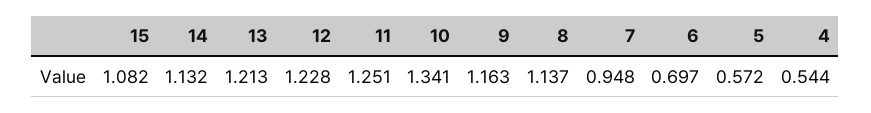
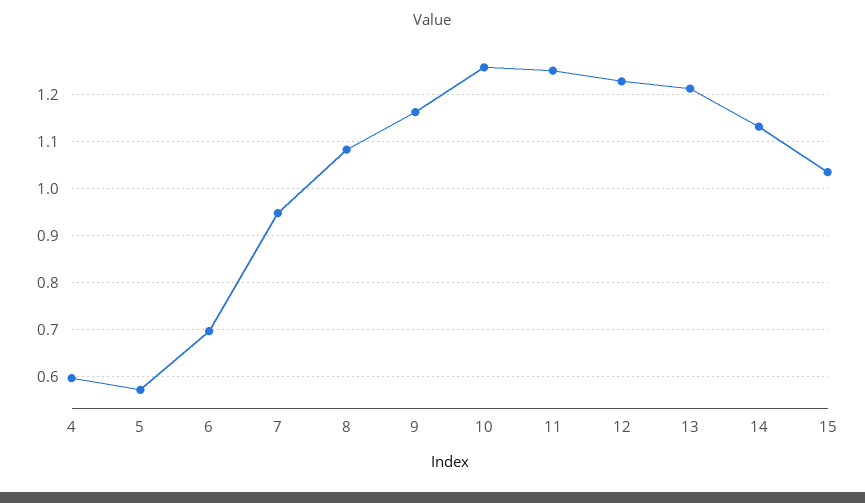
15: 1.082 -> 1.04
10: 1.341 -> 1.26
8: 1.137 -> 1.08
4: 0.544 -> 0.6

